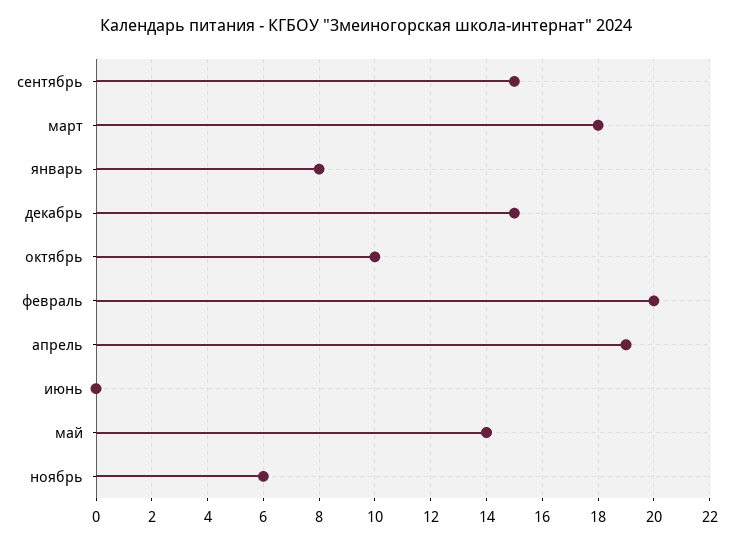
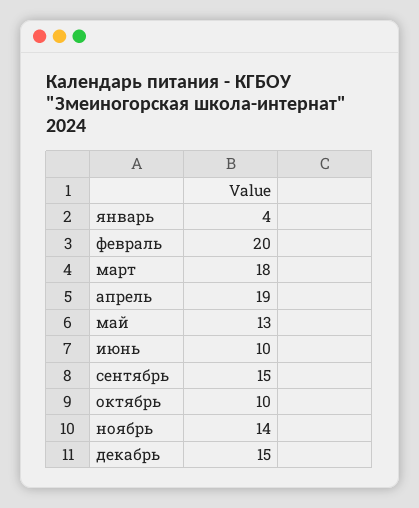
январь: 8 -> 4
июнь: 0 -> 10
май: 14 -> 13
ноябрь: 6 -> 14

